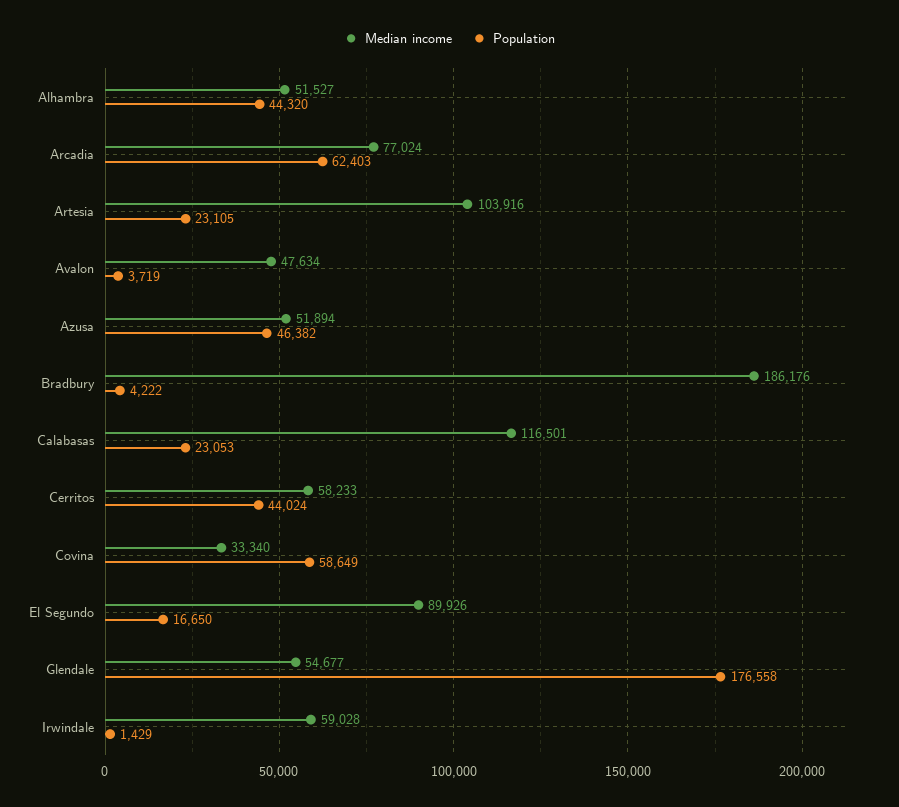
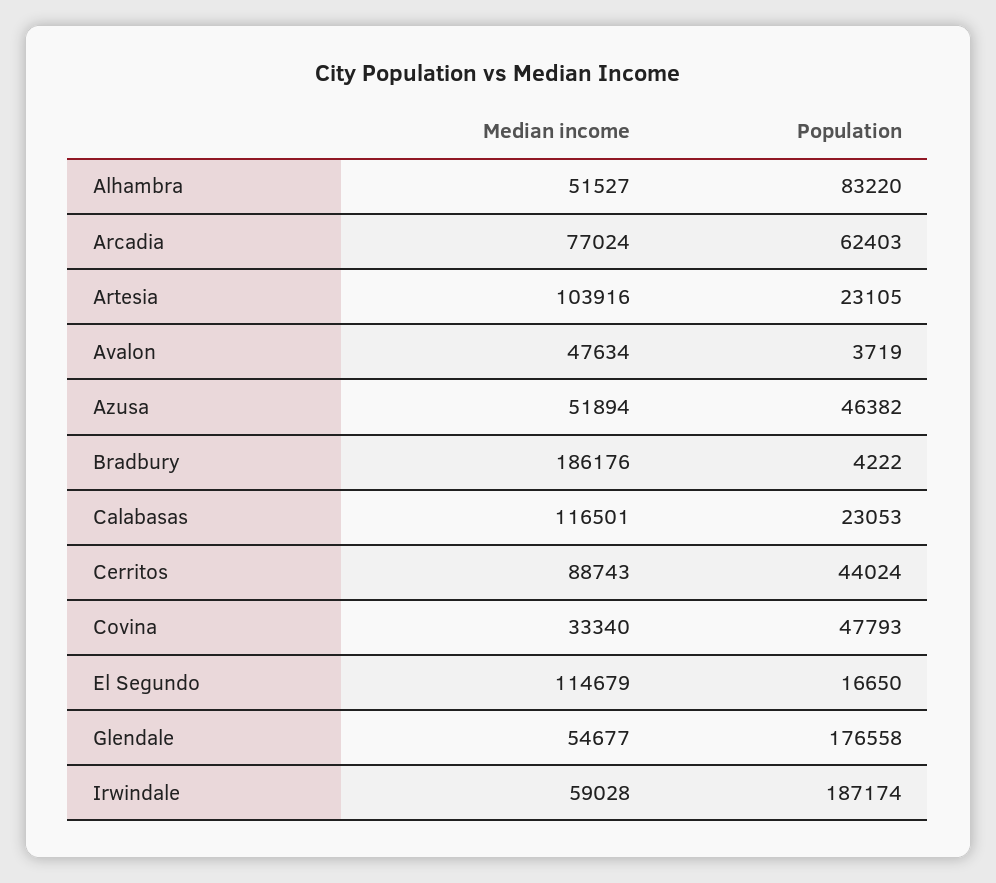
Population, Alhambra: 44320 -> 83220
Median income, Cerritos: 58233 -> 88743
Population, Covina: 58649 -> 47793
Median income, El Segundo: 89926 -> 114679
Population, Irwindale: 1429 -> 187174

